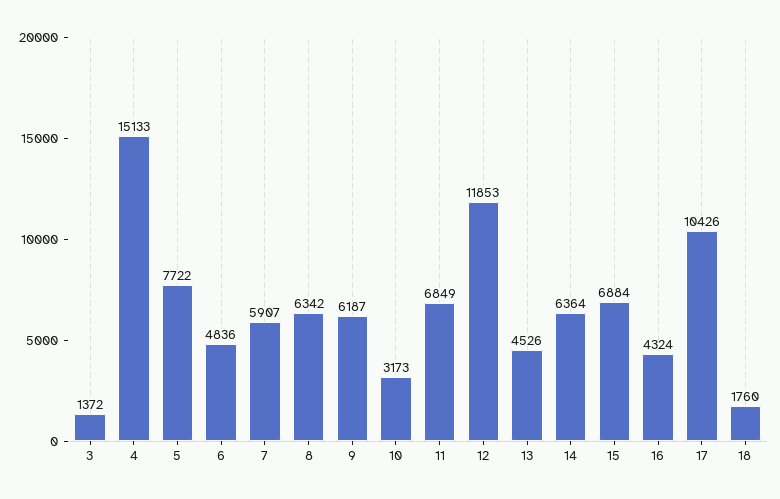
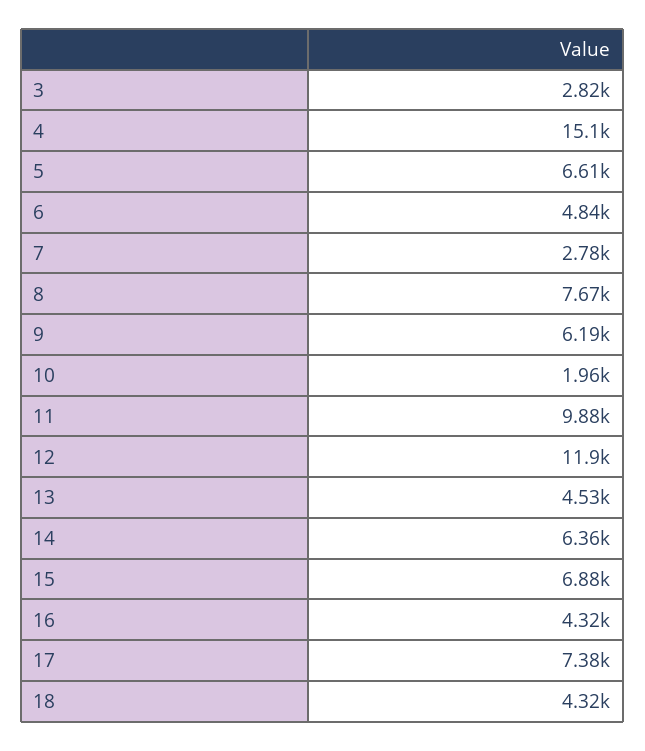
3: 1372 -> 2820
5: 7722 -> 6610
7: 5907 -> 2780
8: 6342 -> 7670
10: 3173 -> 1960
11: 6849 -> 9880
17: 10426 -> 7380
18: 1760 -> 4320

